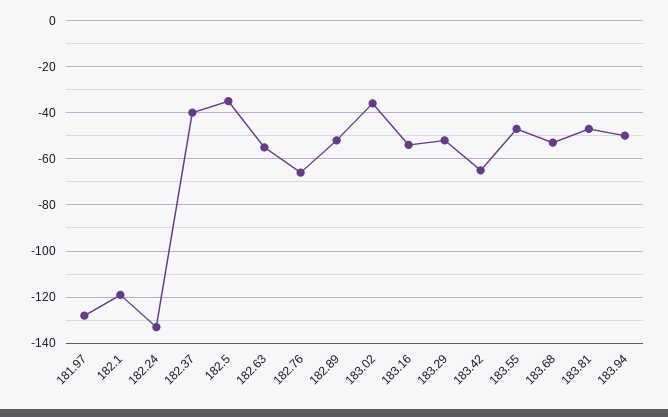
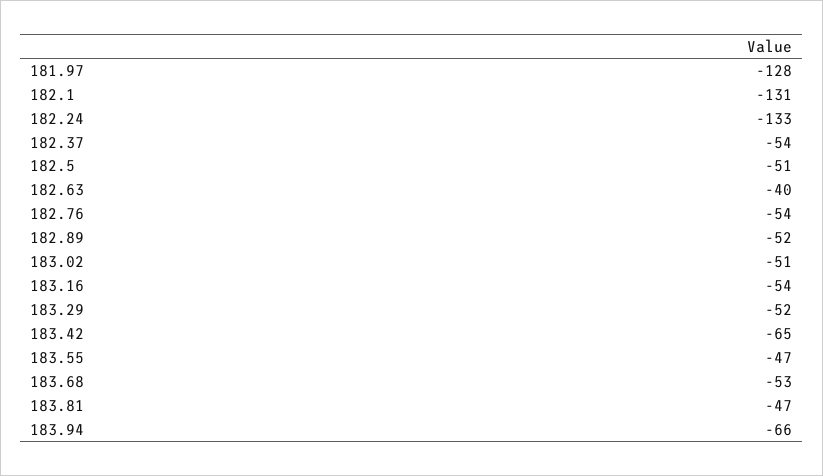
182.1: -120 -> -131
182.37: -40 -> -54
182.5: -35 -> -51
182.63: -55 -> -40
182.76: -65 -> -54
183.02: -35 -> -51
183.94: -50 -> -66

